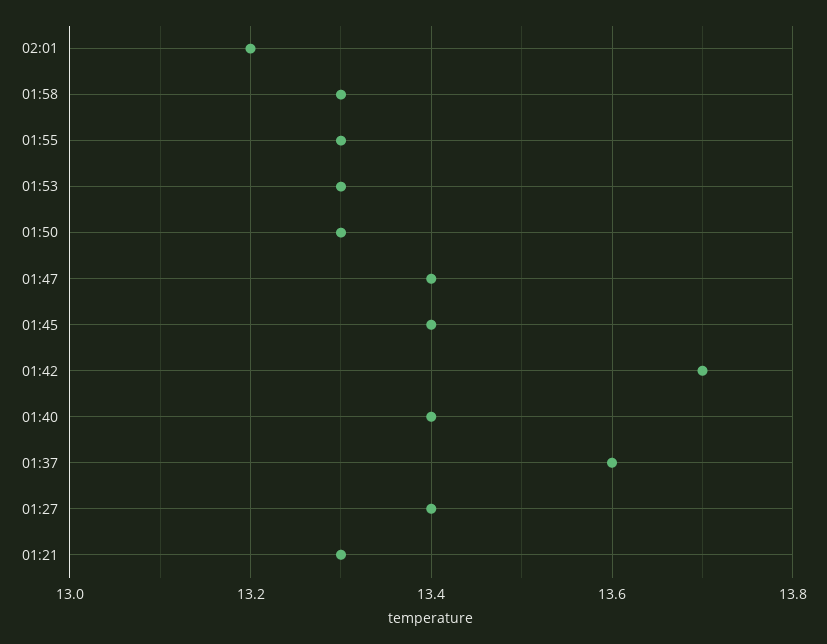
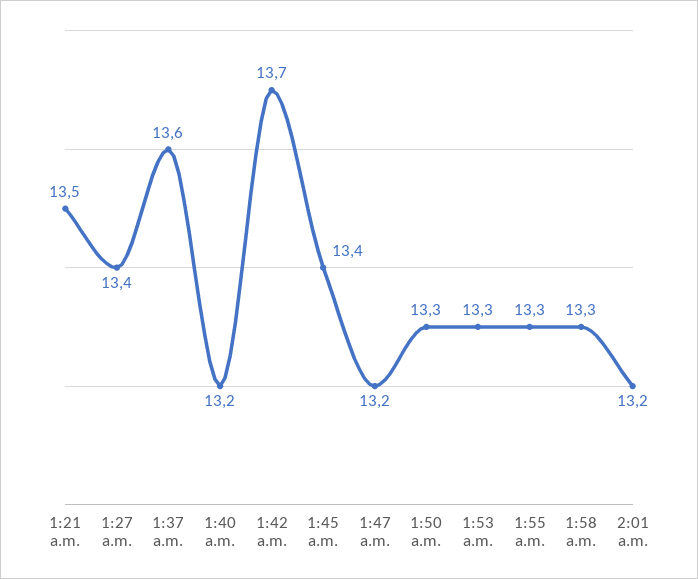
01:47: 13.4 -> 13.2
01:40: 13.4 -> 13.2
01:21: 13.3 -> 13.5

